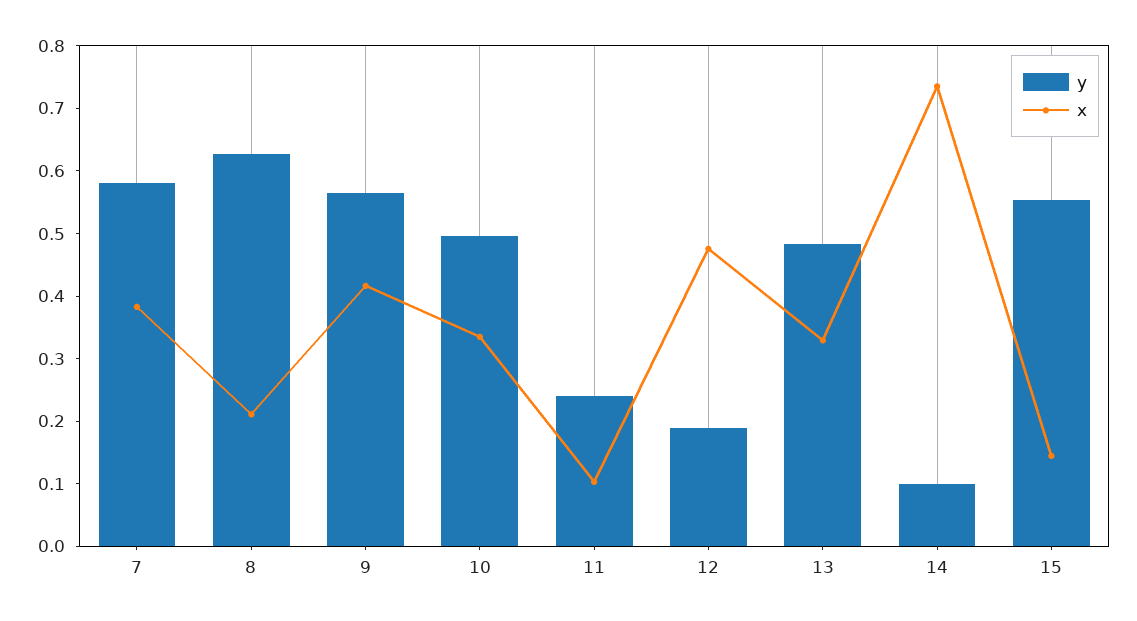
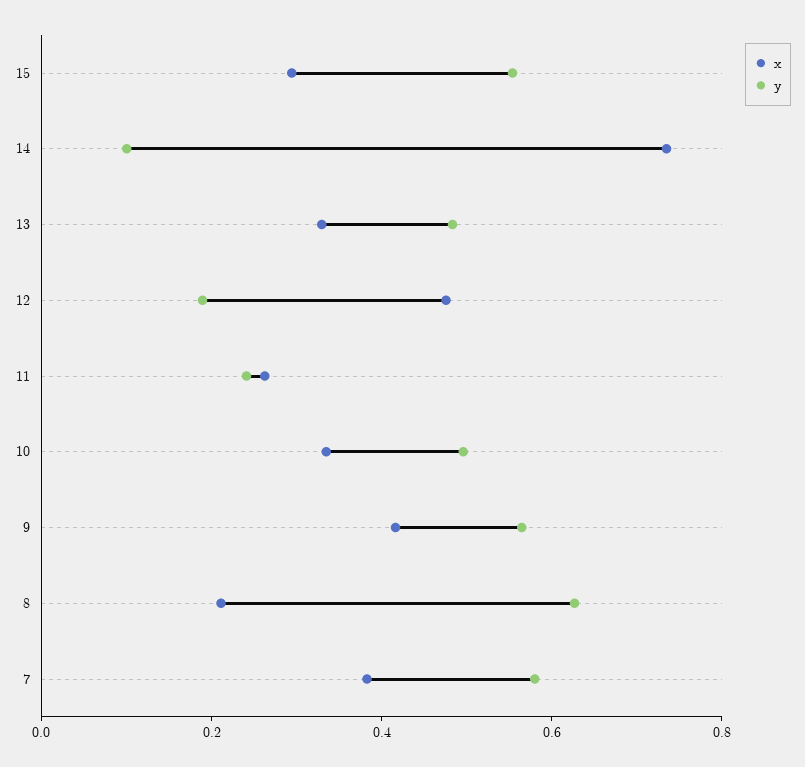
x, 11: 0.1 -> 0.25
x, 15: 0.14 -> 0.3

